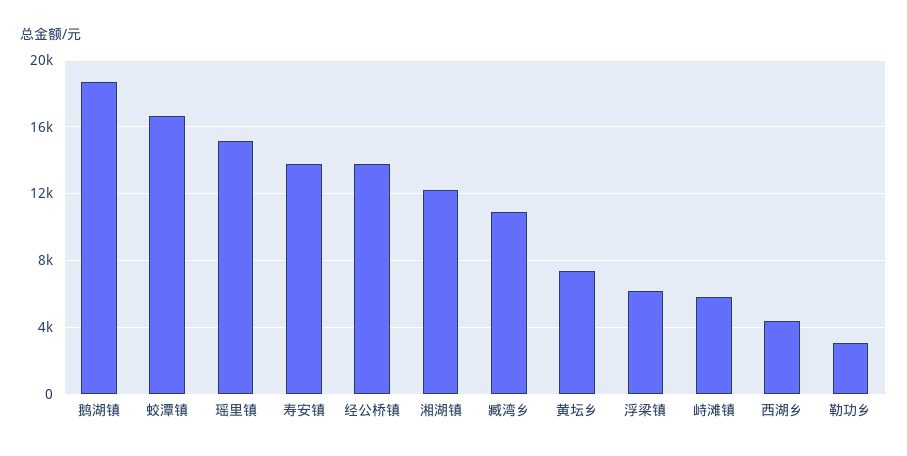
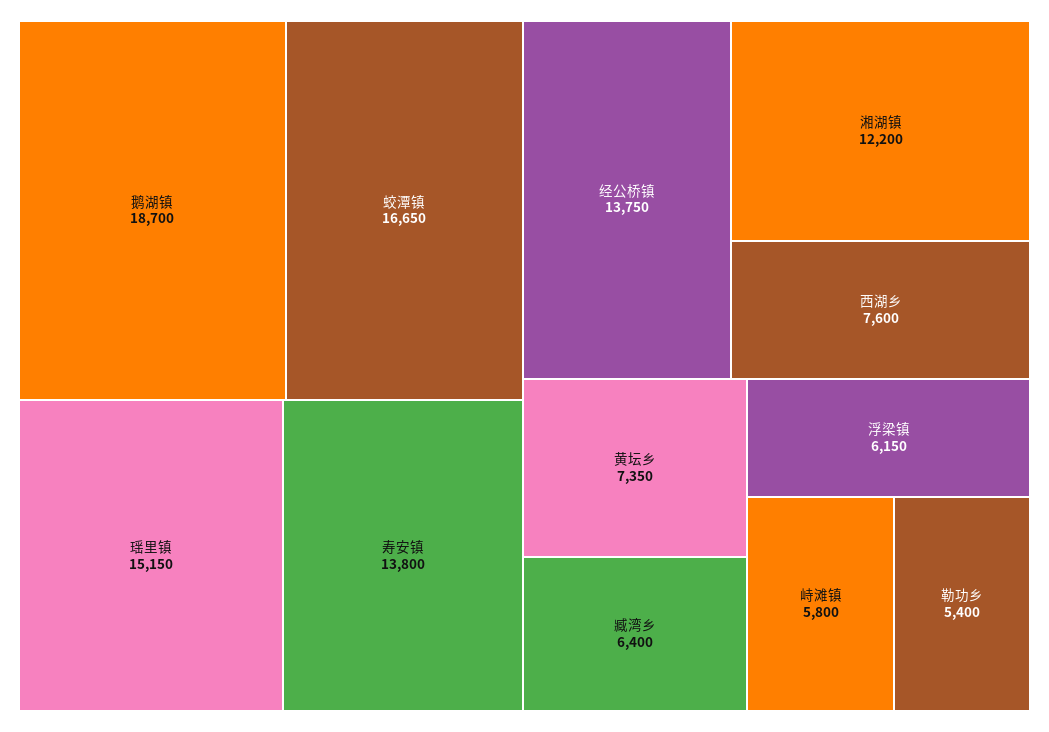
臧湾乡: 11000 -> 6400
西湖乡: 4500 -> 7600
勒功乡: 3000 -> 5400

